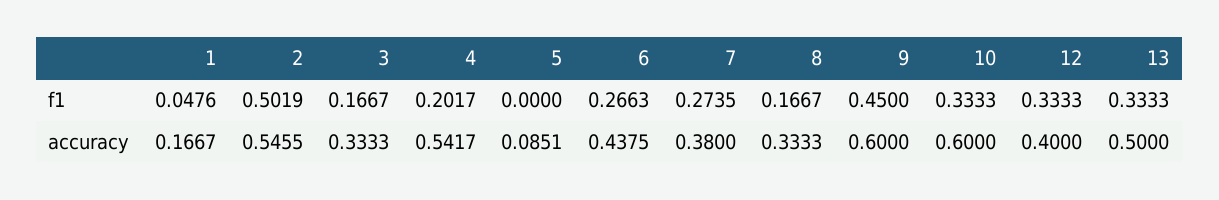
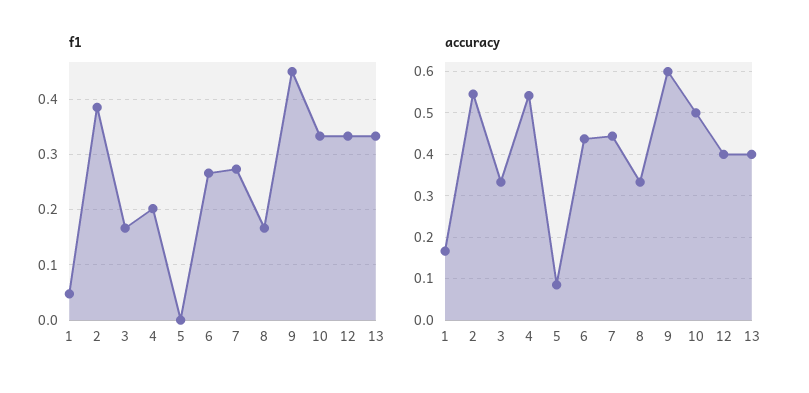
f1, 2: 0.5019 -> 0.38
accuracy, 7: 0.38 -> 0.44
accuracy, 10: 0.6 -> 0.5
accuracy, 13: 0.5 -> 0.4

